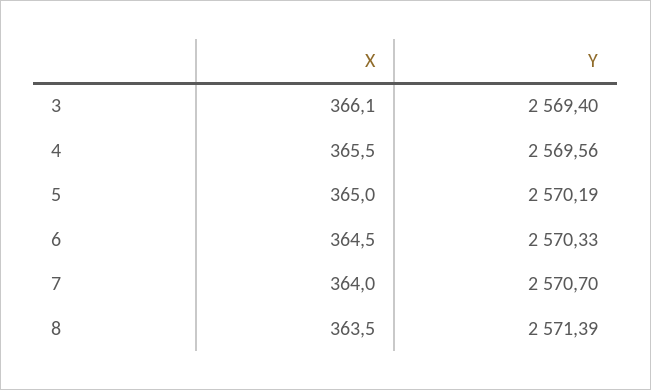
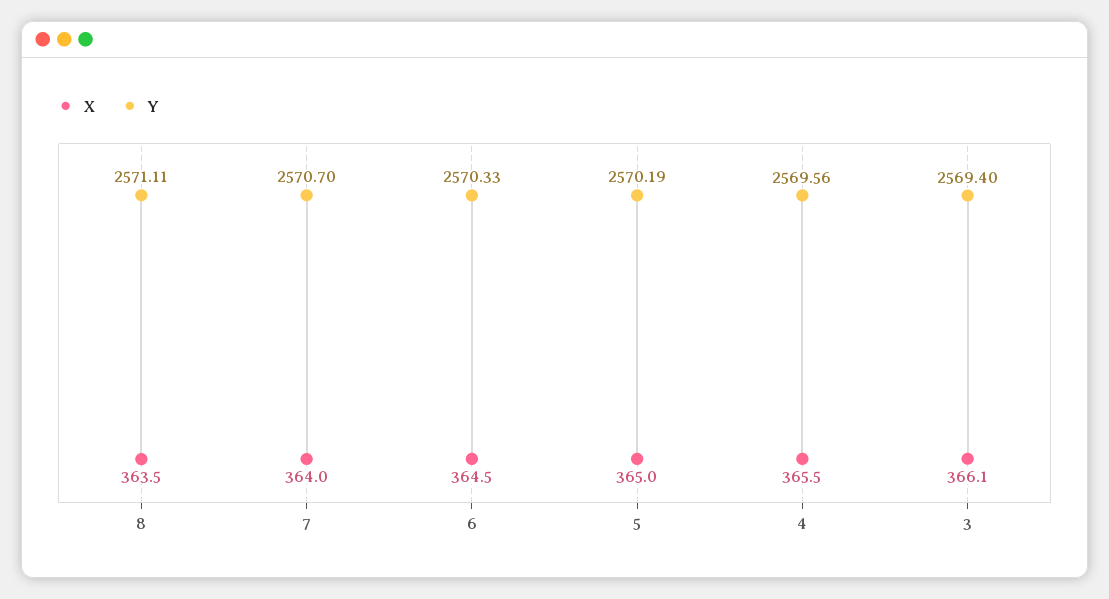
Y, 8: 2571.39 -> 2571.11

